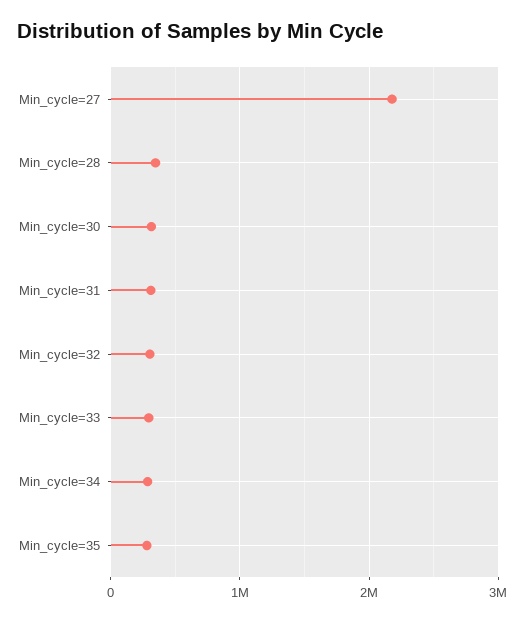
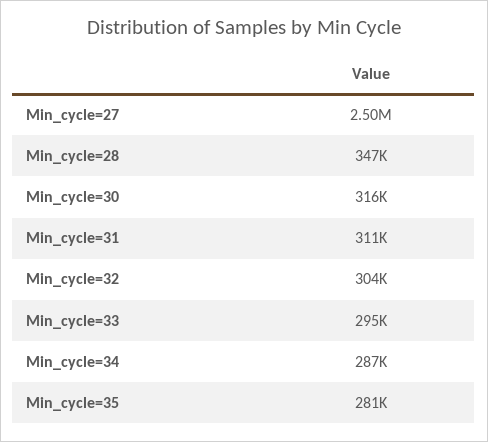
Min_cycle=27: 2200000 -> 2500000

